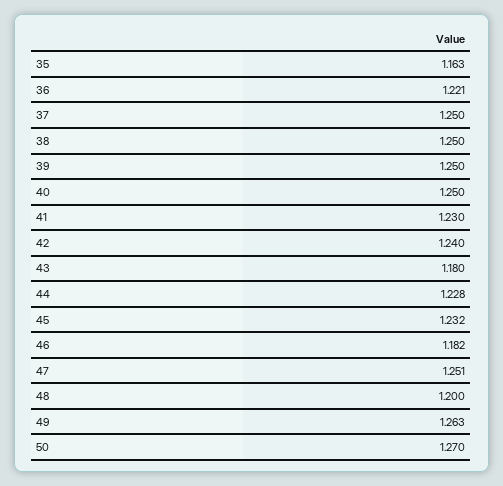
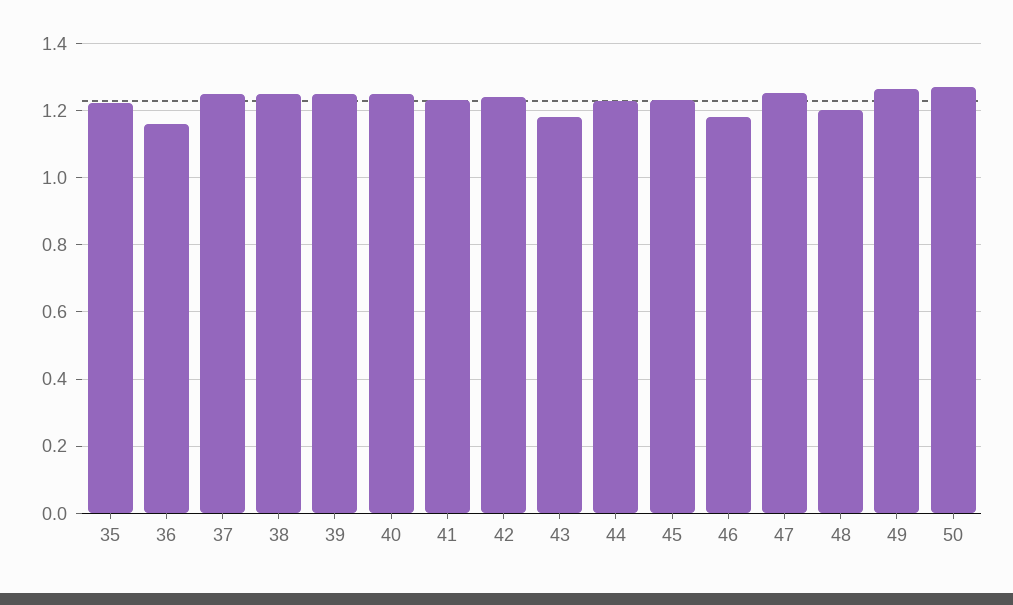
35: 1.163 -> 1.22
36: 1.221 -> 1.16

